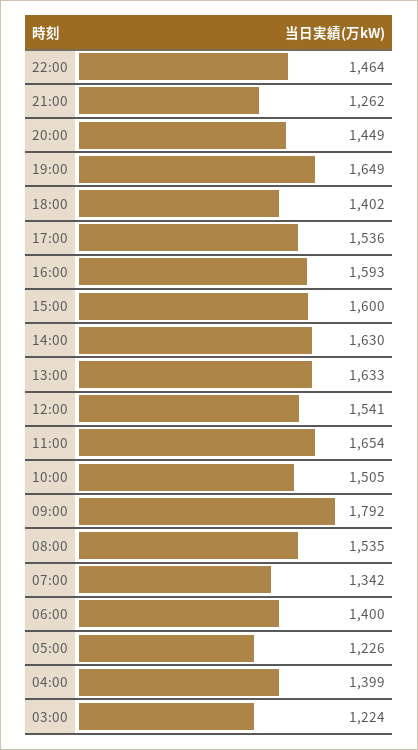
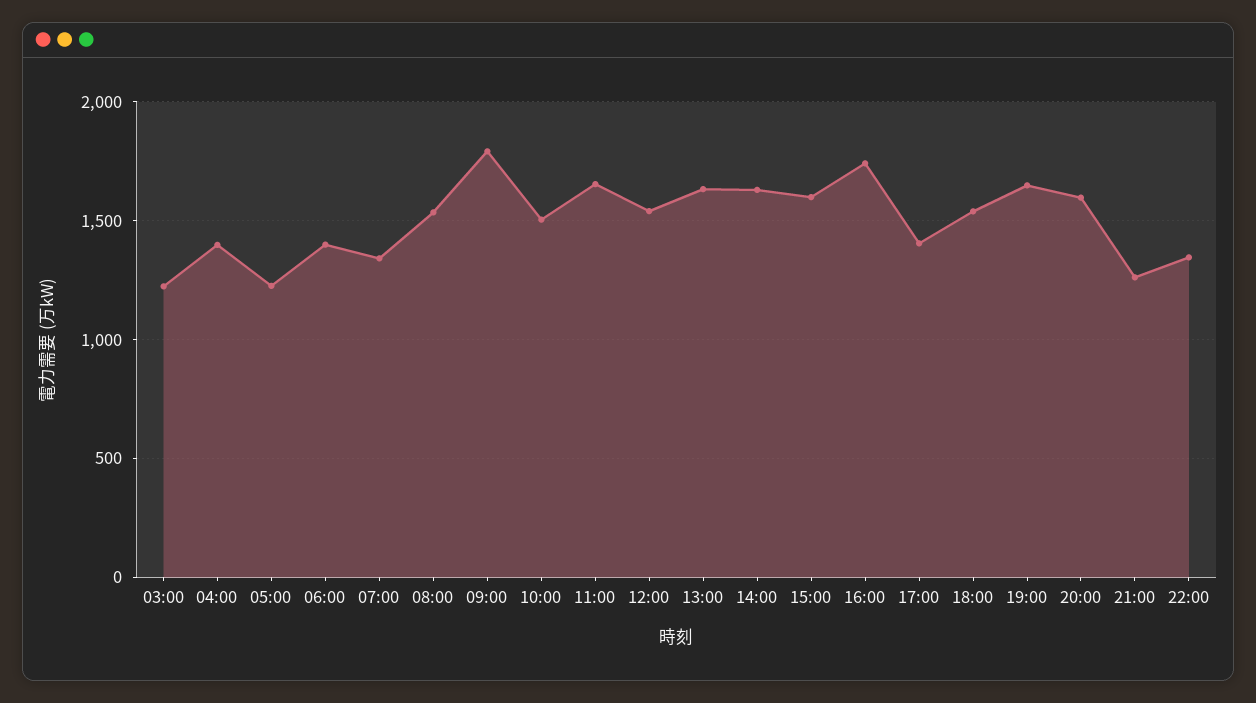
22:00: 1464 -> 1350
20:00: 1449 -> 1600
18:00: 1402 -> 1550
17:00: 1536 -> 1400
16:00: 1593 -> 1750

